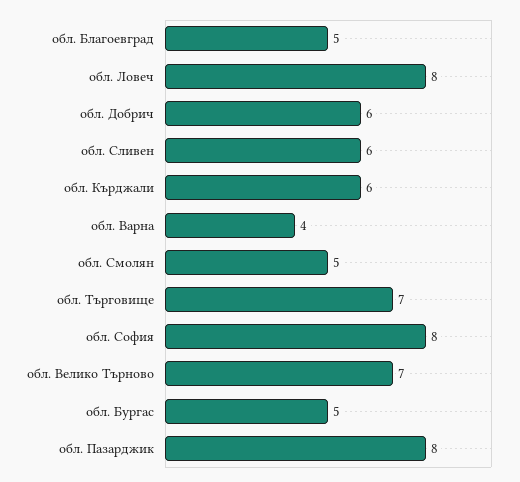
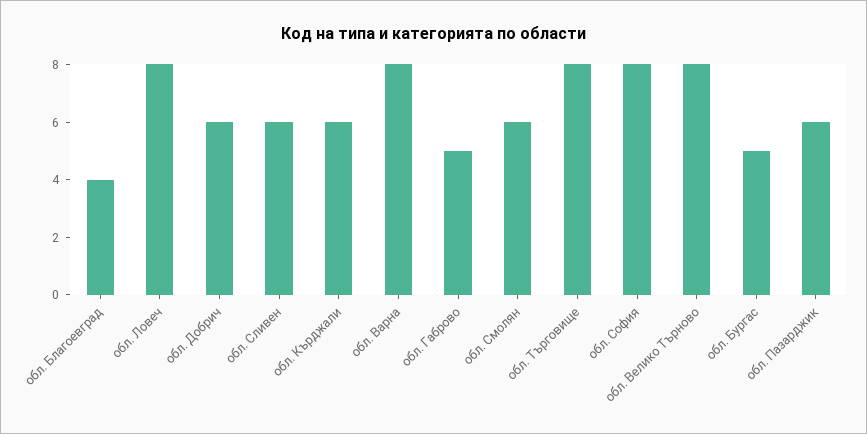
обл. Благоевград: 5 -> 4
обл. Варна: 4 -> 8
обл. Смолян: 5 -> 6
обл. Търговище: 7 -> 8
обл. Велико Търново: 7 -> 8
обл. Пазарджик: 8 -> 6
обл. Габрово: none -> 5

